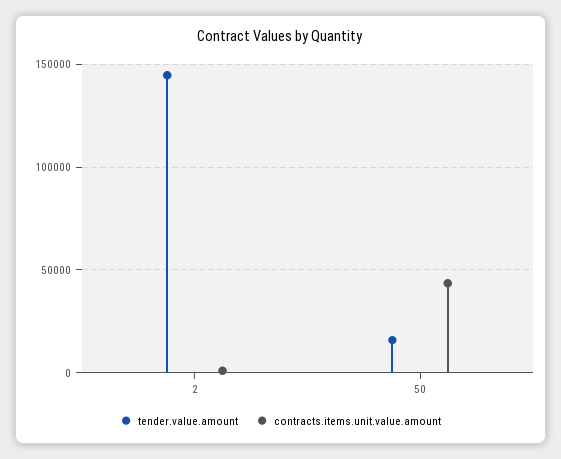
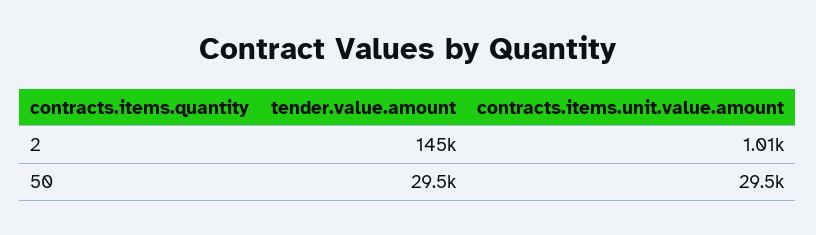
tender.value.amount, 50: 15000 -> 29500
contracts.items.unit.value.amount, 50: 45000 -> 29500

